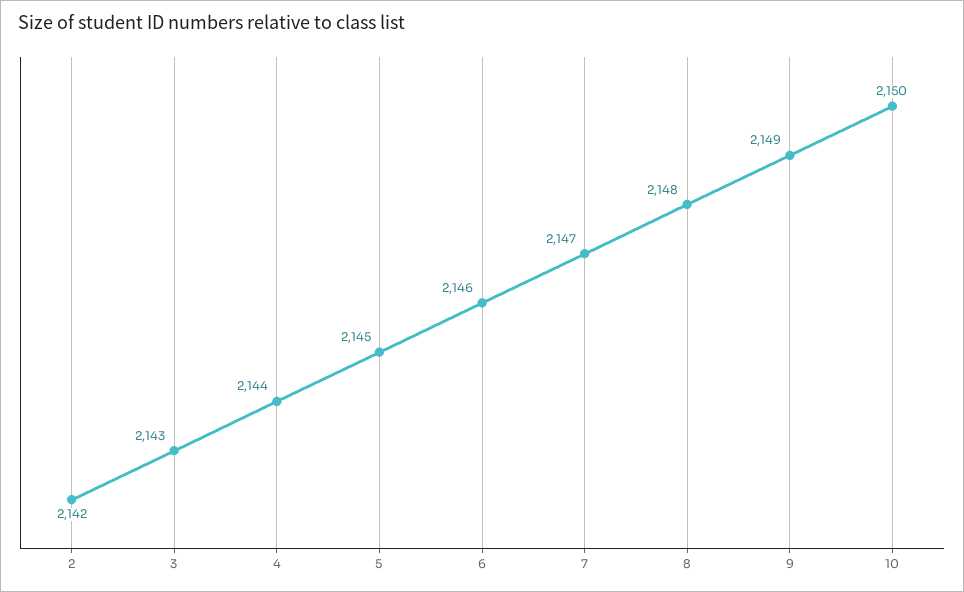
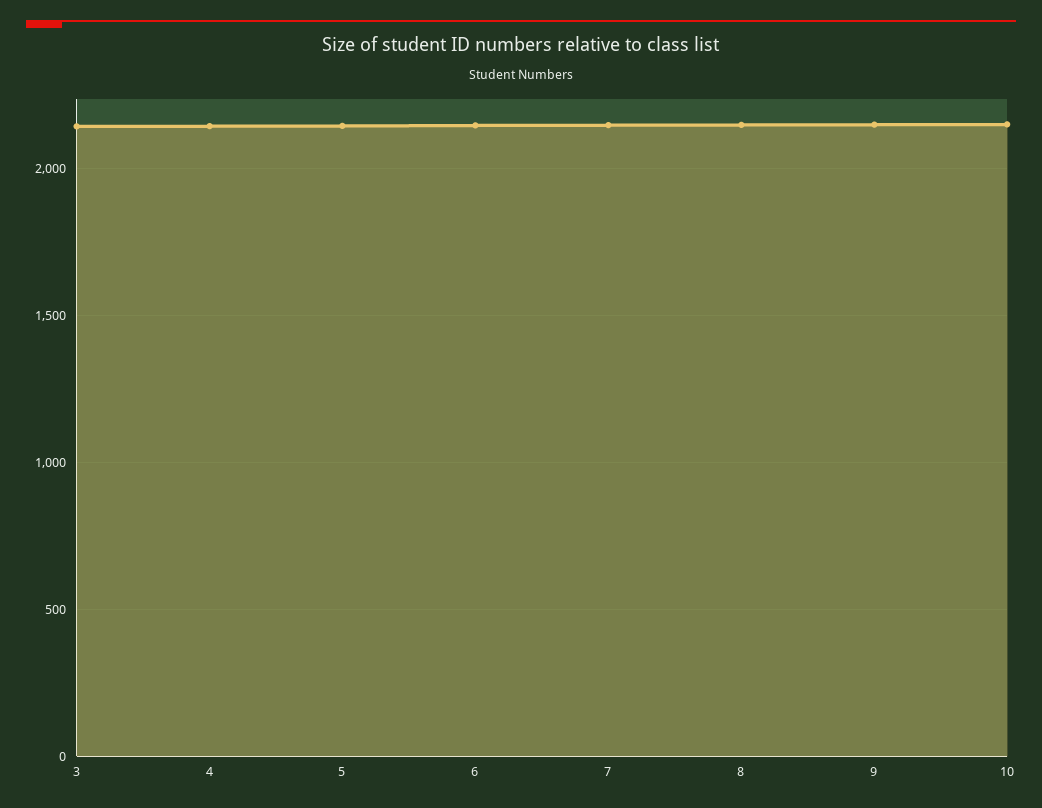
2: 2142 -> none

